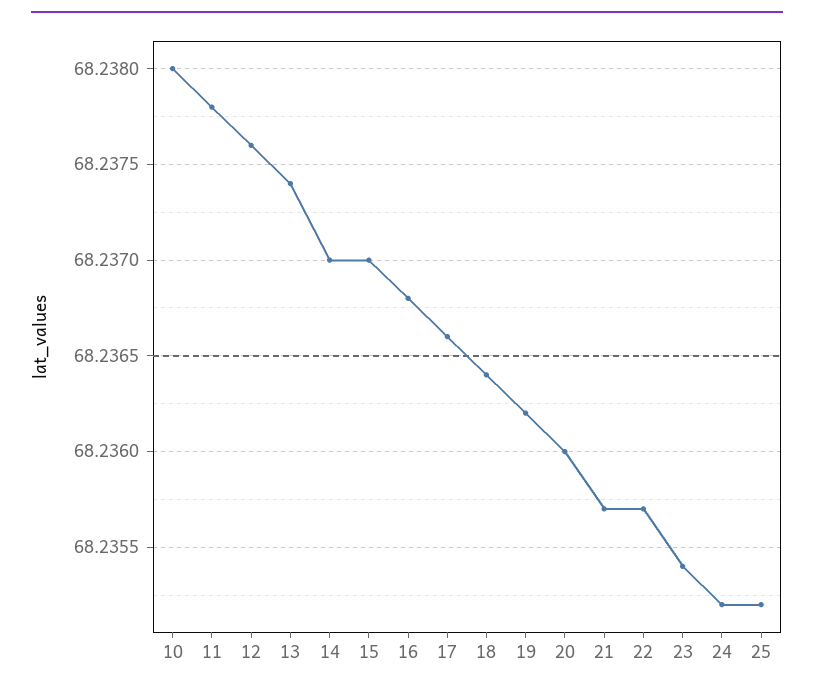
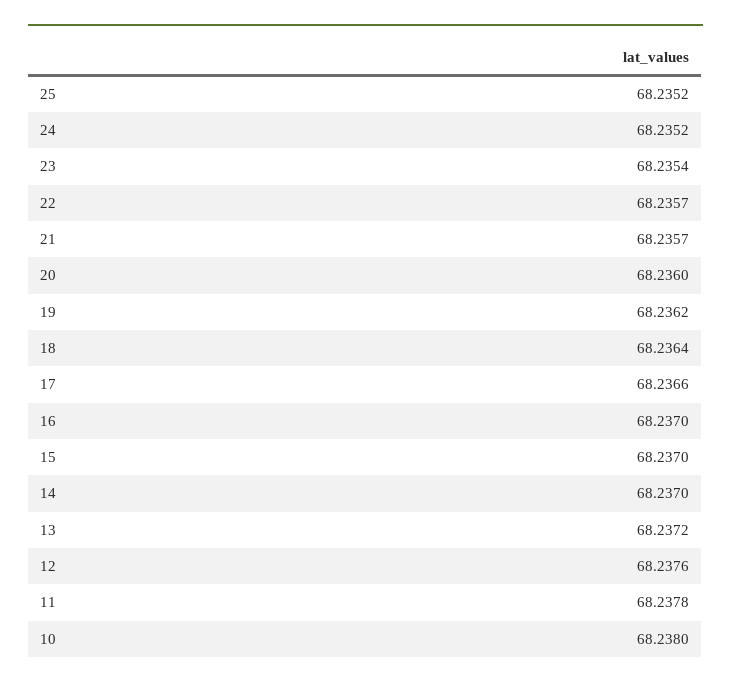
13: 68.2374 -> 68.2372
16: 68.2368 -> 68.237

